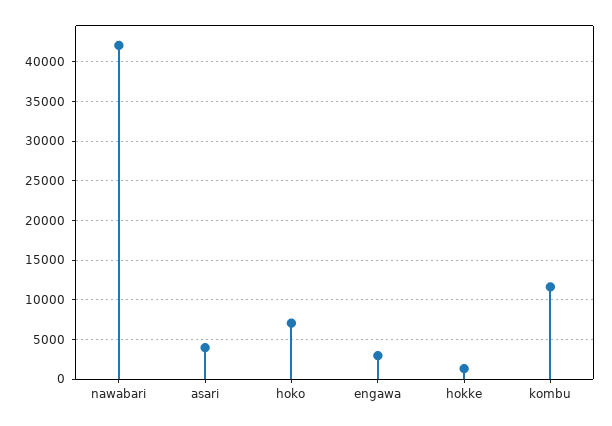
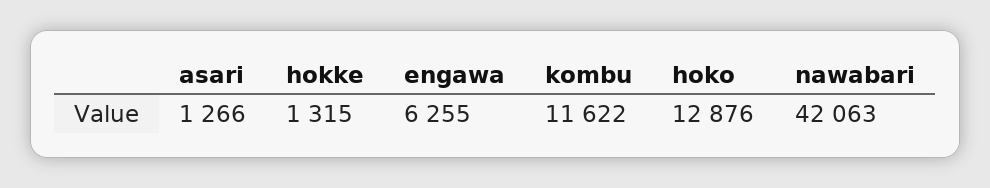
asari: 4000 -> 1266
hoko: 7000 -> 12876
engawa: 3000 -> 6255

